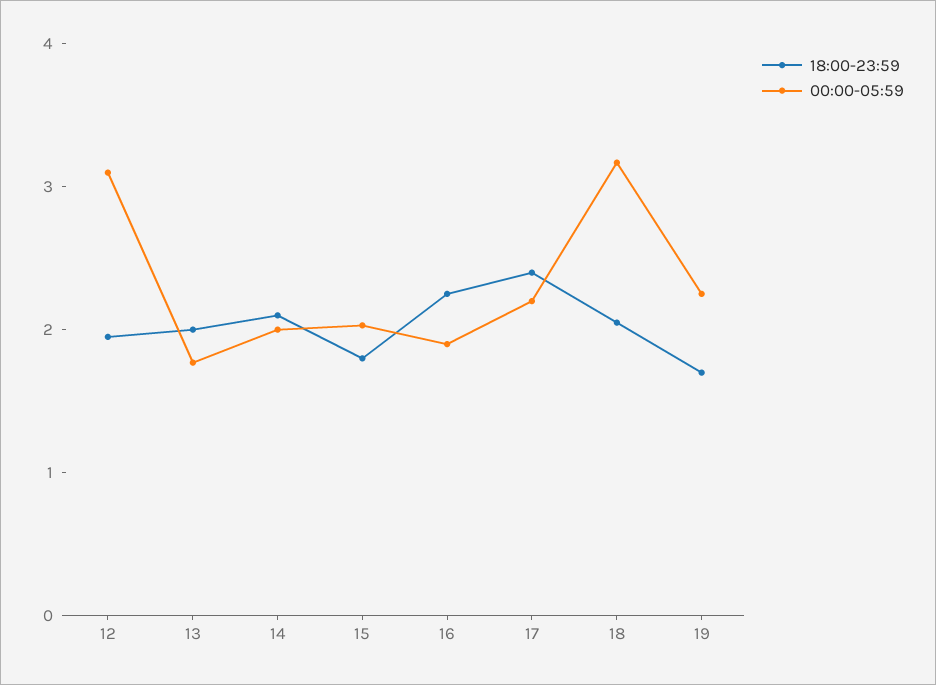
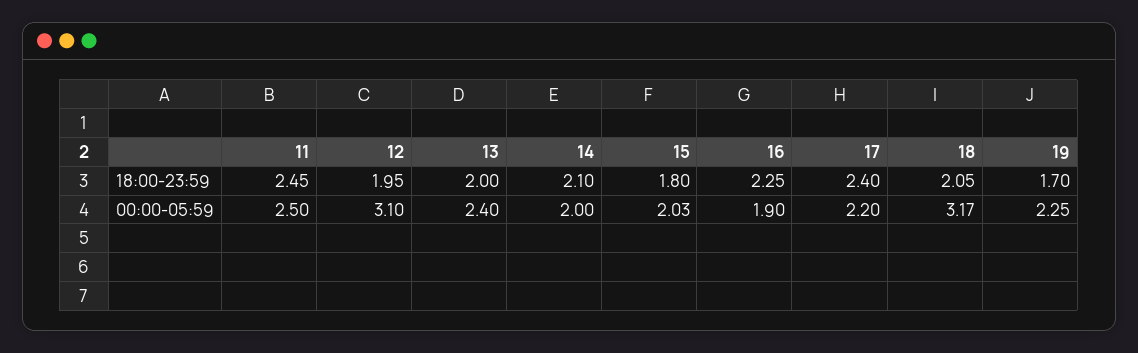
00:00-05:59, 13: 1.8 -> 2.4
18:00-23:59, 11: none -> 2.45
00:00-05:59, 11: none -> 2.5

